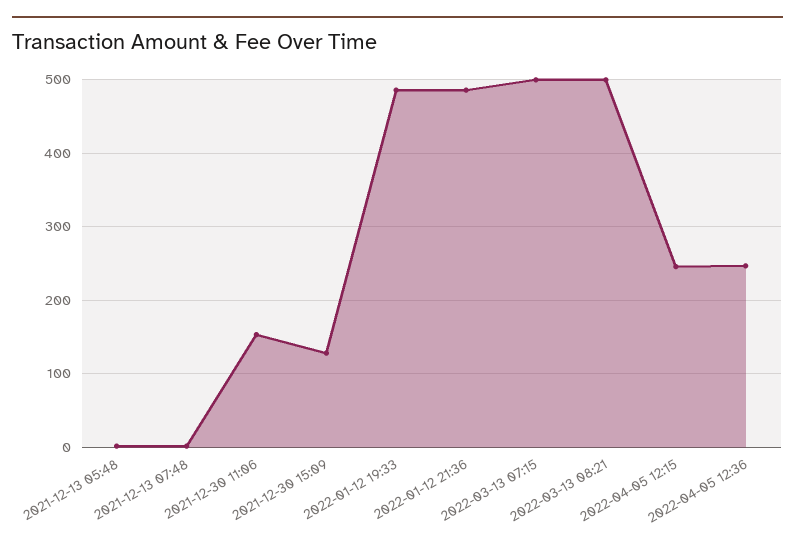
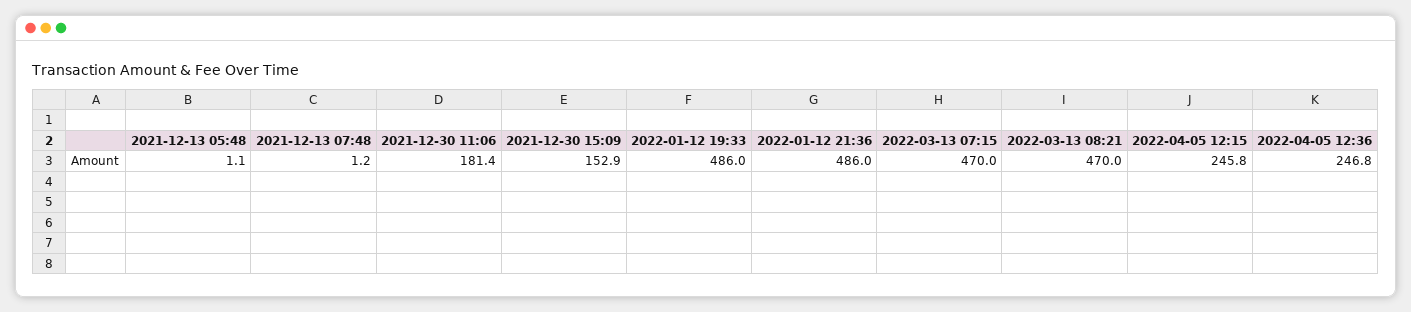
2021-12-30 11:06: 150 -> 181.4
2021-12-30 15:09: 130 -> 152.9
2022-03-13 07:15: 500 -> 470
2022-03-13 08:21: 500 -> 470

